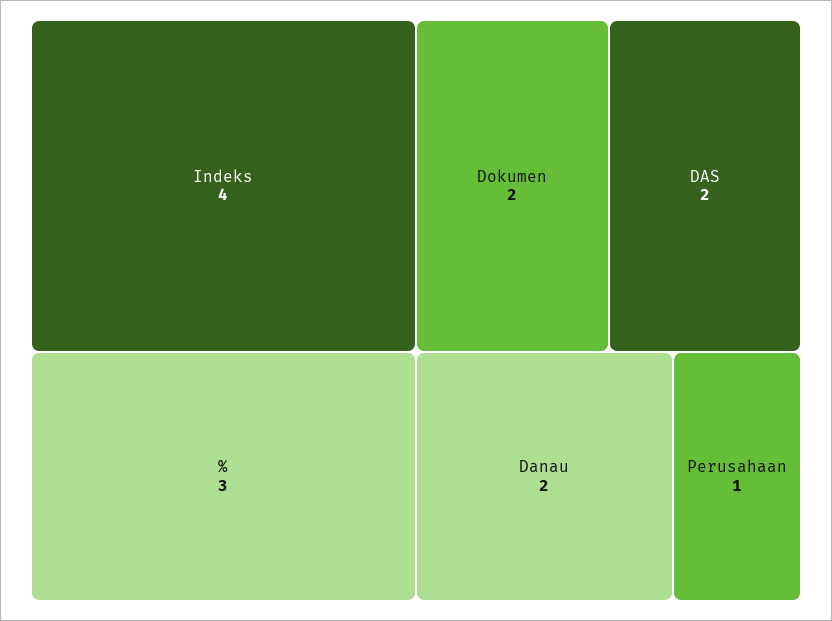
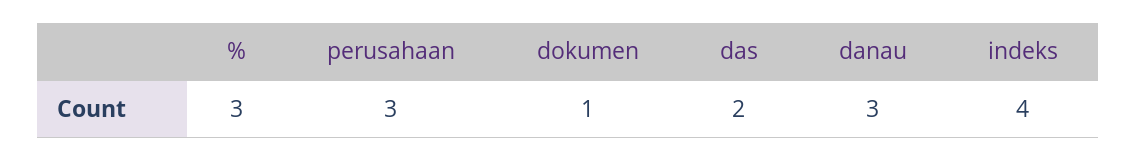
Dokumen: 2 -> 1
Danau: 2 -> 3
Perusahaan: 1 -> 3

